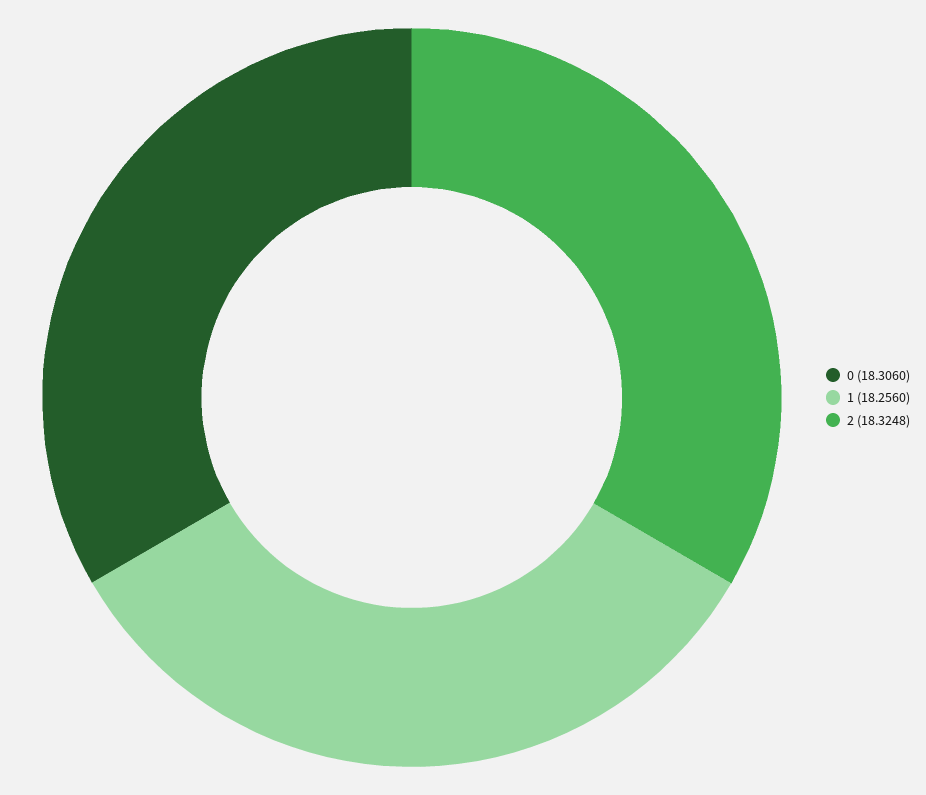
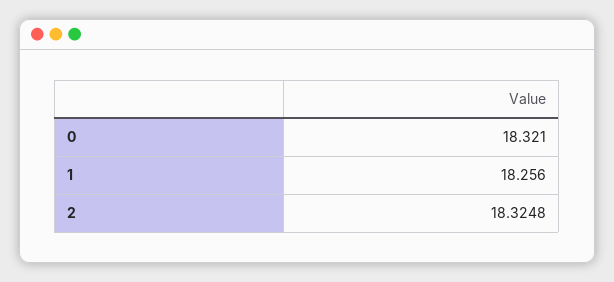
0: 18.306 -> 18.321

